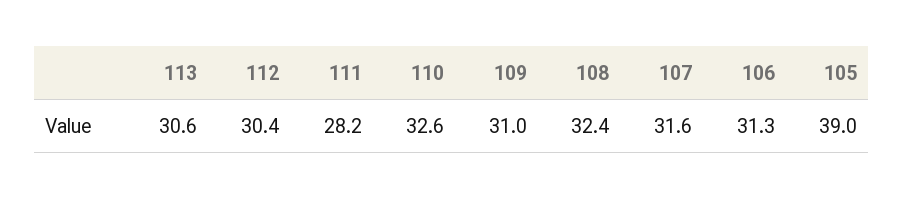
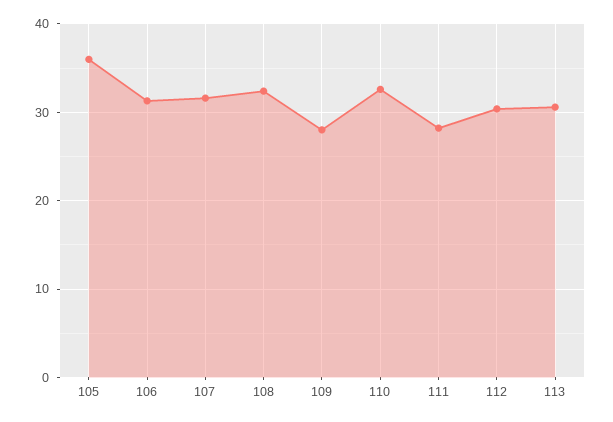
109: 31 -> 28
105: 39 -> 36

